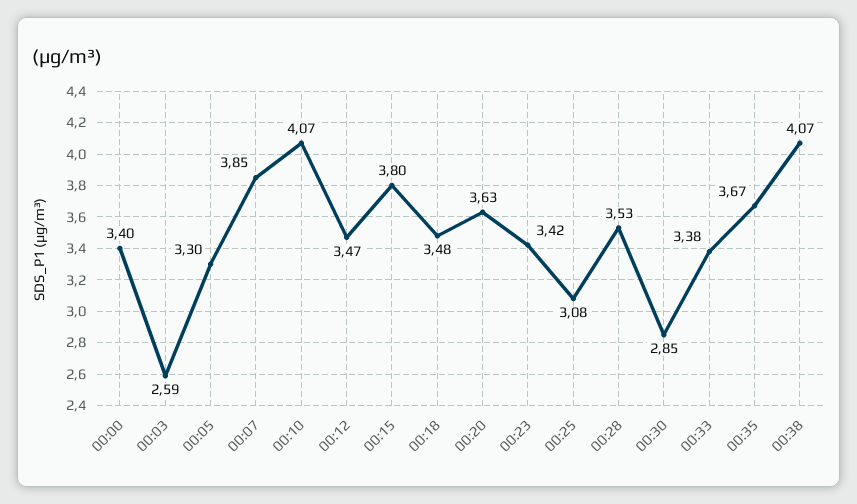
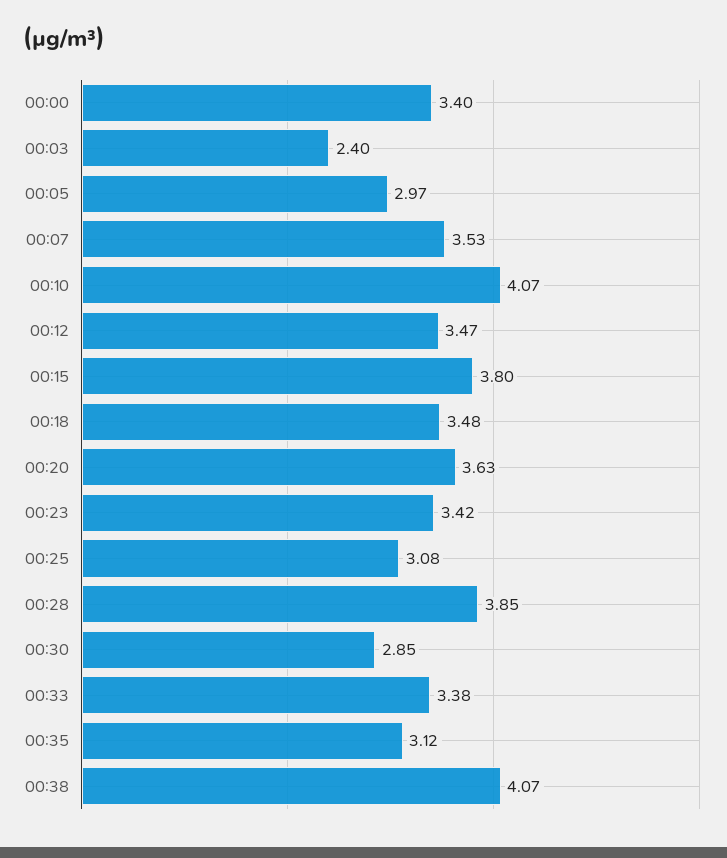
00:03: 2.59 -> 2.4
00:05: 3.3 -> 2.97
00:07: 3.85 -> 3.53
00:28: 3.53 -> 3.85
00:35: 3.67 -> 3.12

